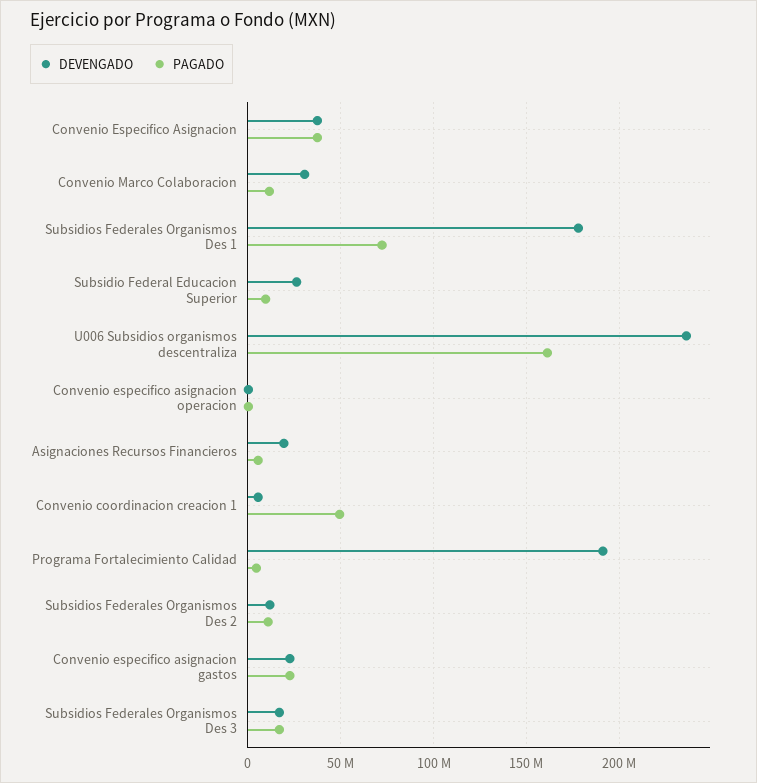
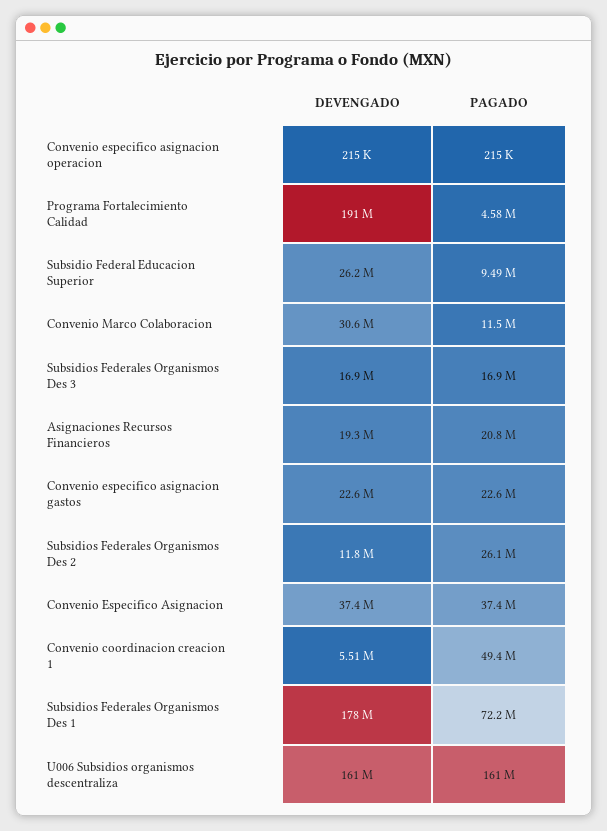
DEVENGADO, U006 Subsidios organismos descentraliza: 235000000 -> 161000000
PAGADO, Asignaciones Recursos Financieros: 5000000 -> 20800000
PAGADO, Subsidios Federales Organismos Des 2: 10000000 -> 26100000

